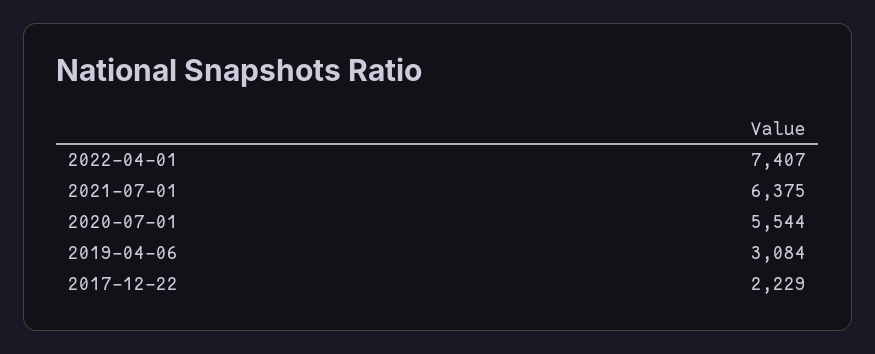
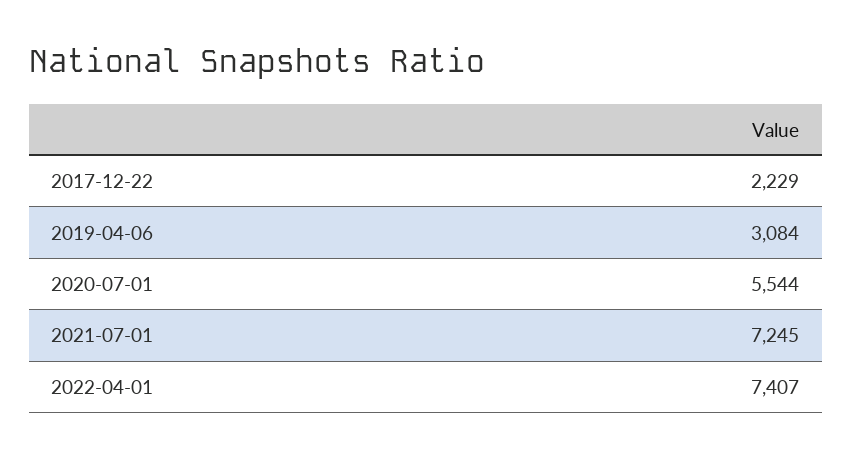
2021-07-01: 6375 -> 7245

